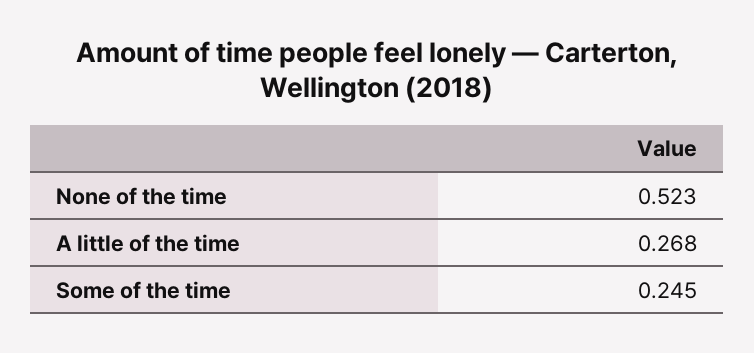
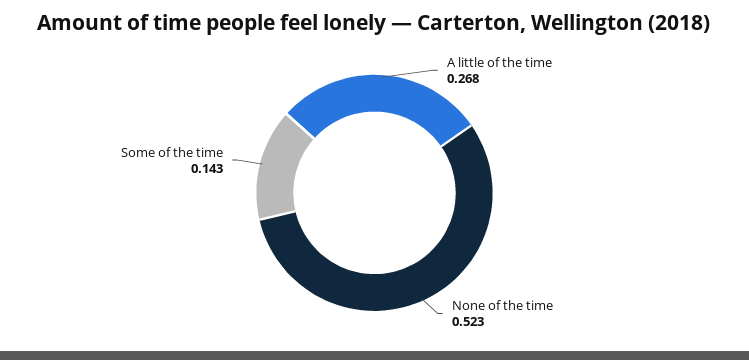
Some of the time: 0.245 -> 0.143

